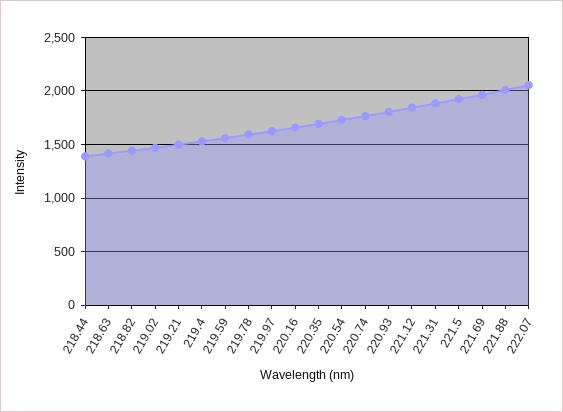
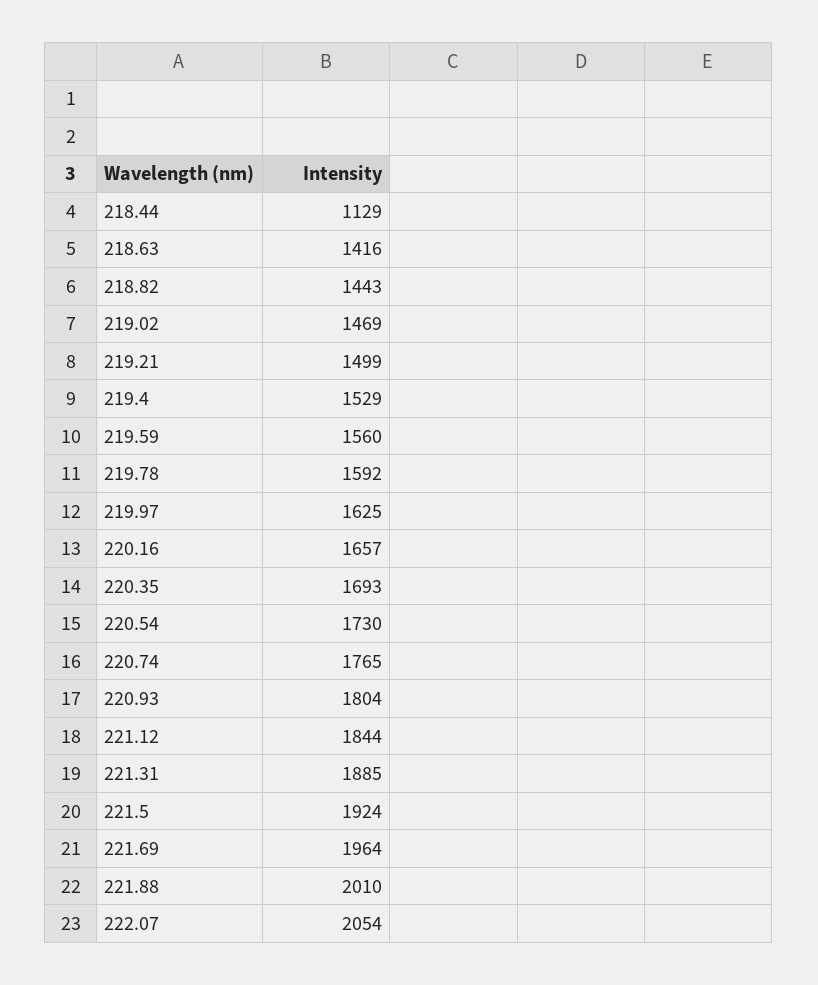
218.44: 1400 -> 1129

